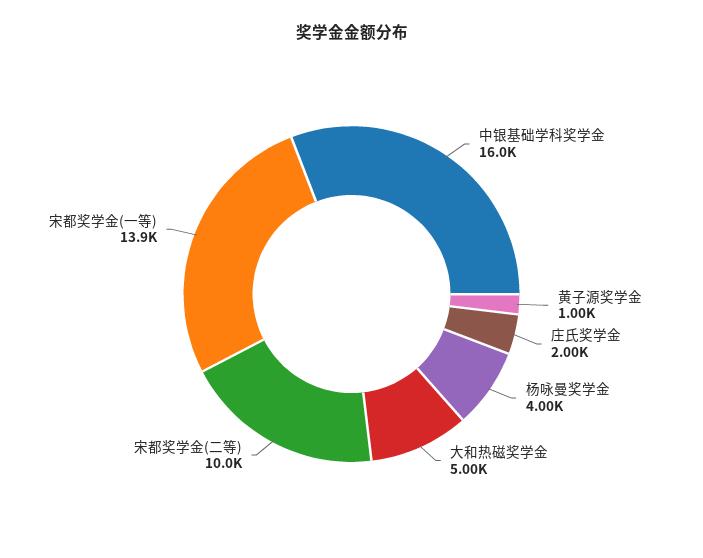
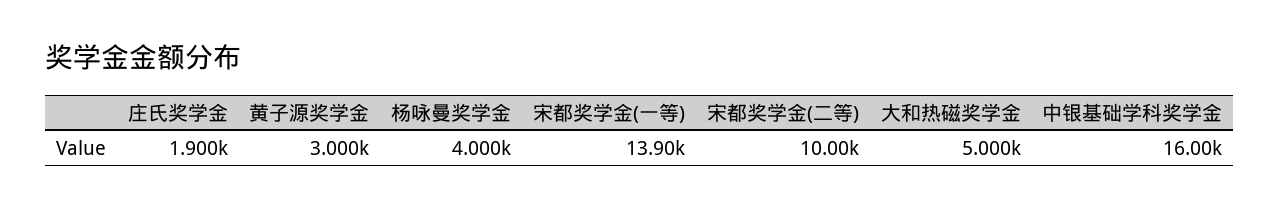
黄子源奖学金: 1000 -> 3000
庄氏奖学金: 2000 -> 1900

